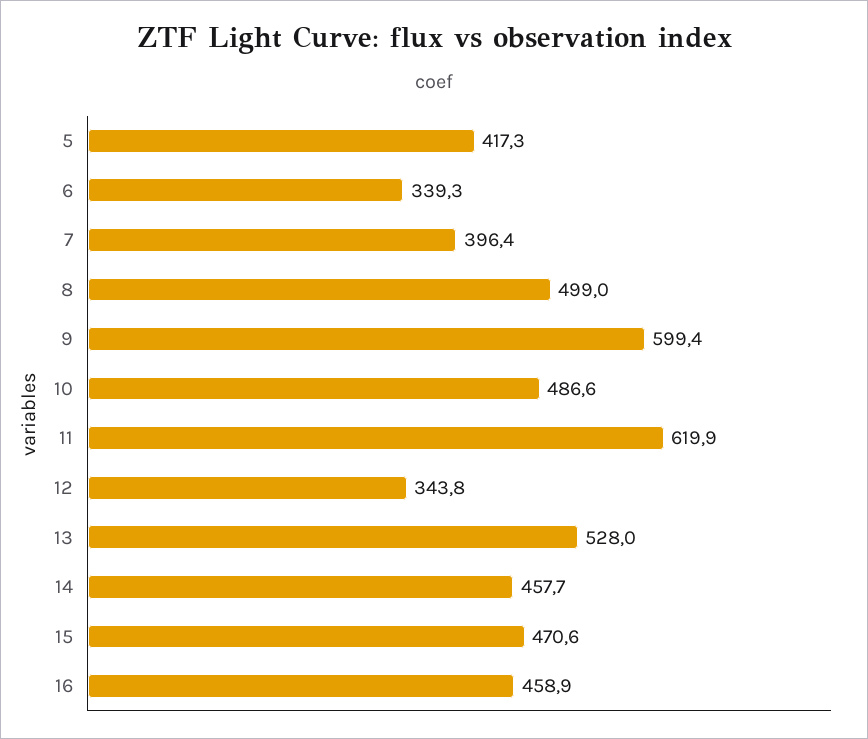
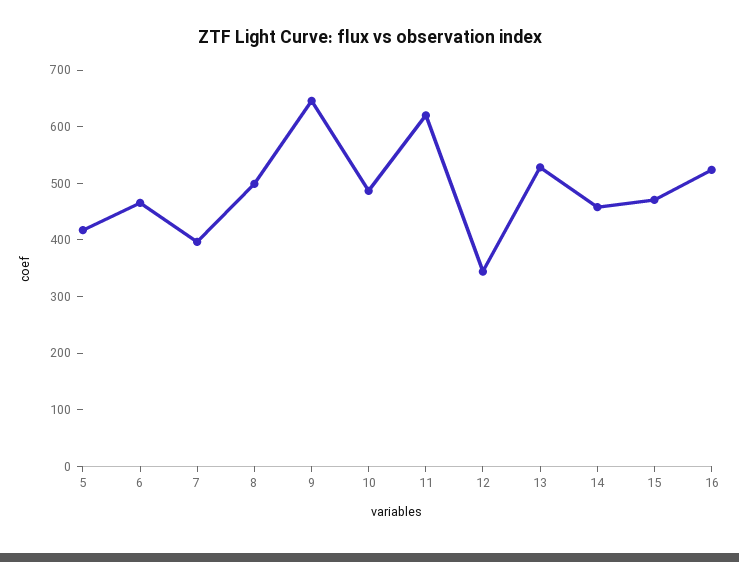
6: 339.3 -> 460
9: 599.4 -> 640
16: 458.9 -> 520

